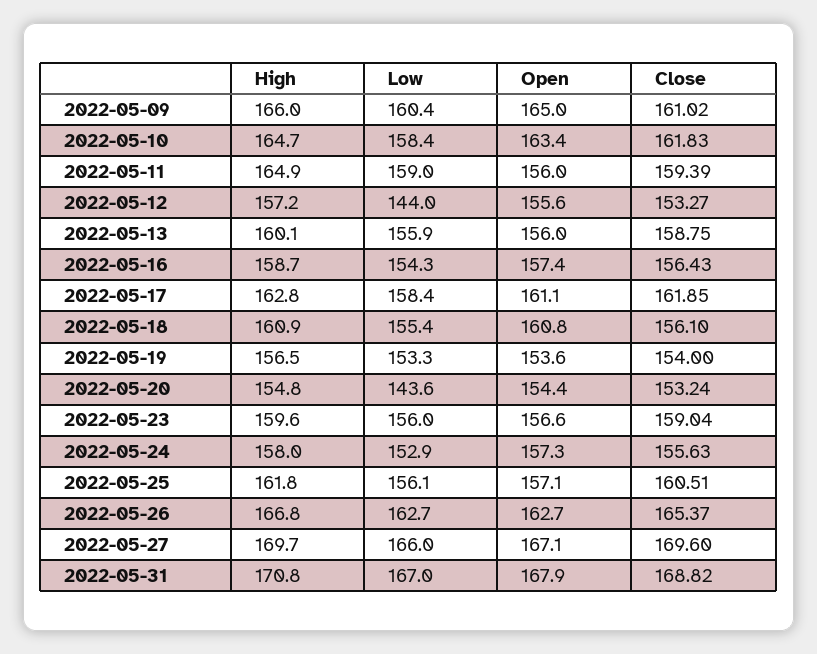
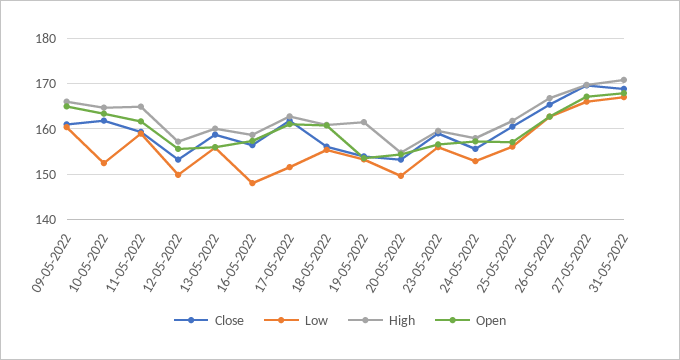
Low, 2022-05-10: 158.4 -> 152
Open, 2022-05-11: 156 -> 162
Low, 2022-05-12: 144 -> 150
Low, 2022-05-16: 154.3 -> 148
Low, 2022-05-17: 158.4 -> 152
High, 2022-05-19: 156.5 -> 162
Low, 2022-05-20: 143.6 -> 150

